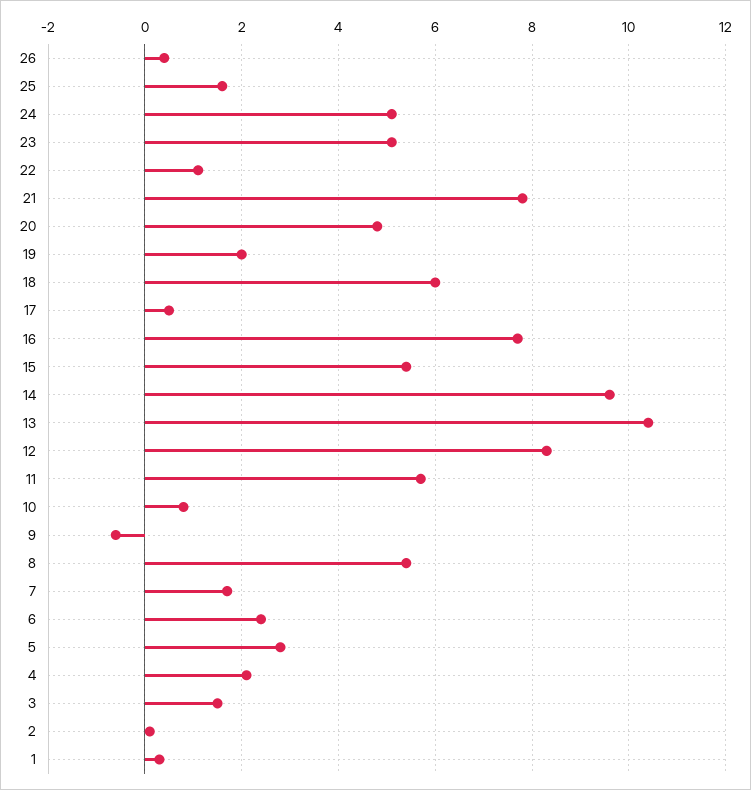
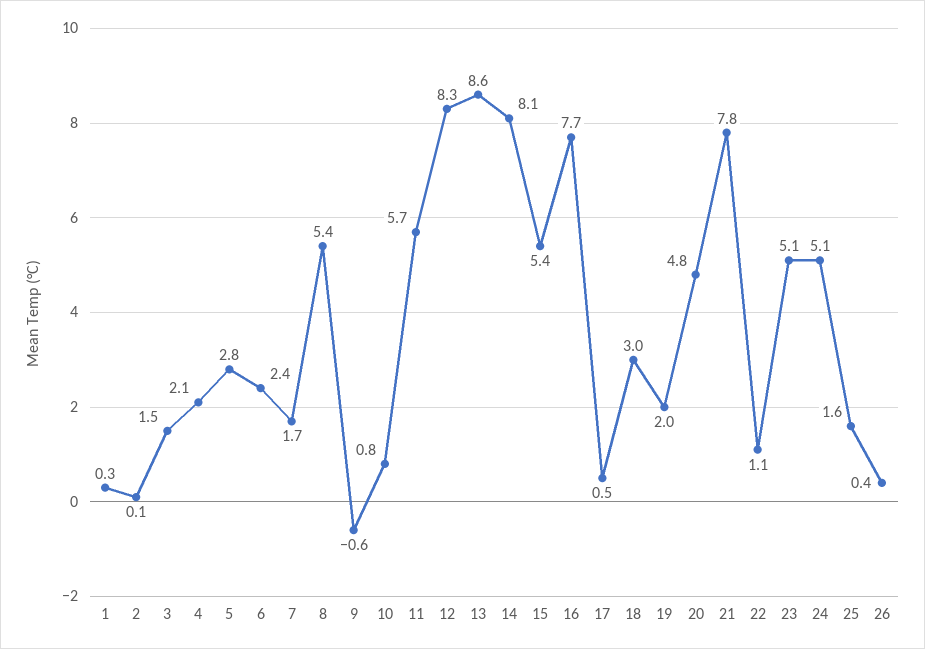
18: 6 -> 3
14: 9.5 -> 8.1
13: 10.5 -> 8.6

